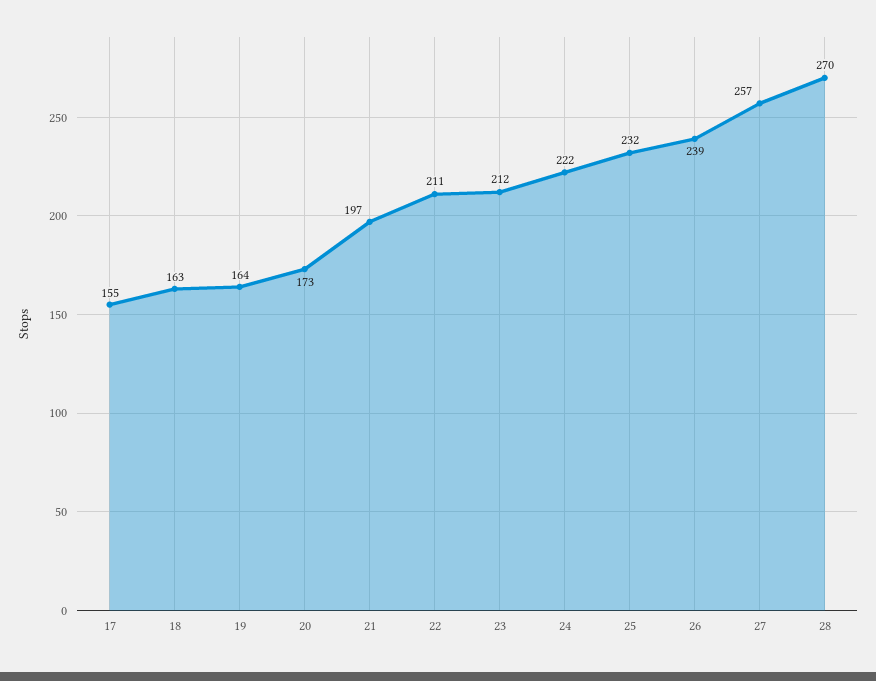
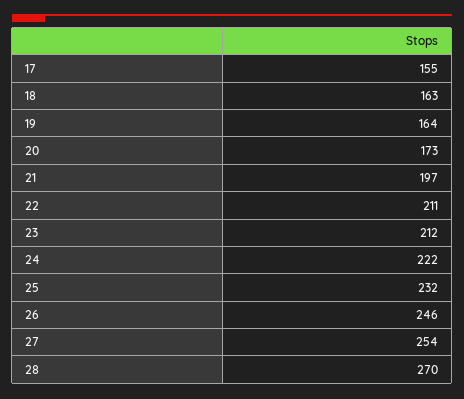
26: 239 -> 246
27: 257 -> 254

